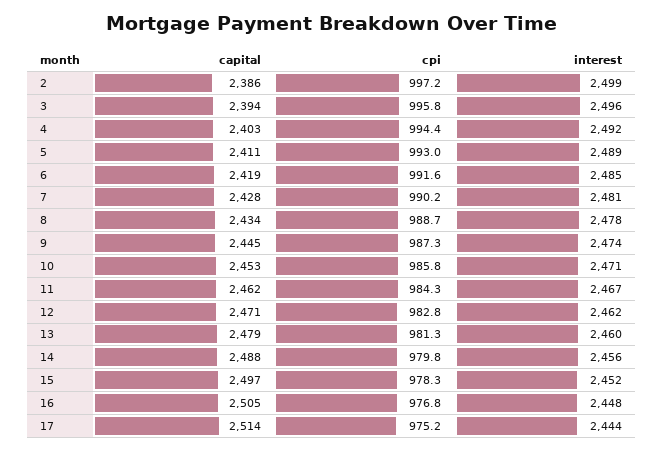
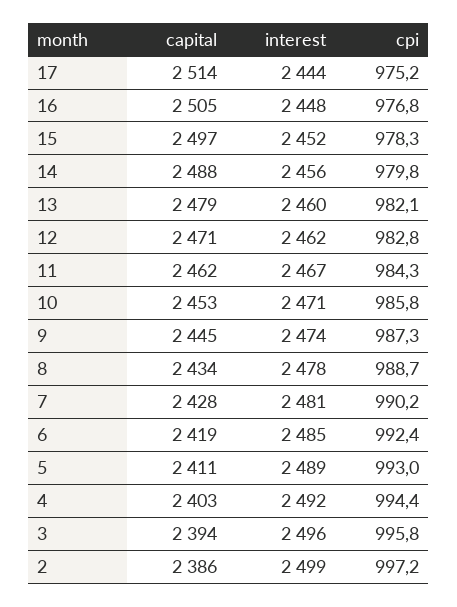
cpi, 6: 991.6 -> 992.4
cpi, 13: 981.3 -> 982.1

